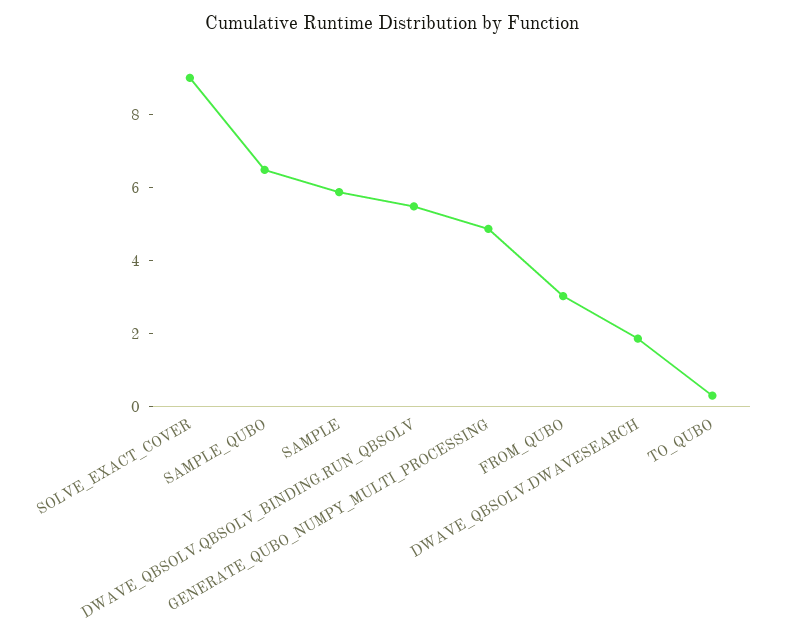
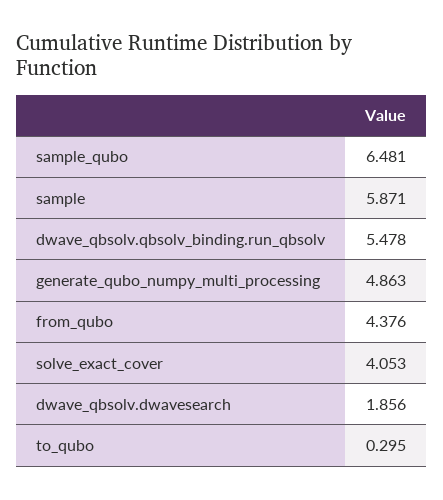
SOLVE_EXACT_COVER: 9 -> 4.053
FROM_QUBO: 3 -> 4.376

